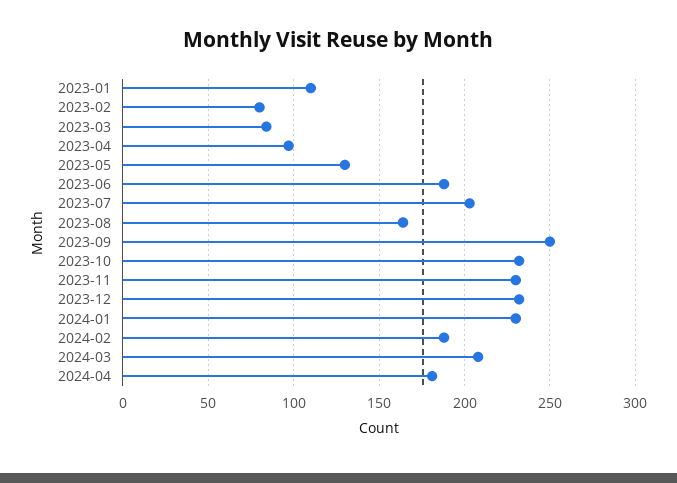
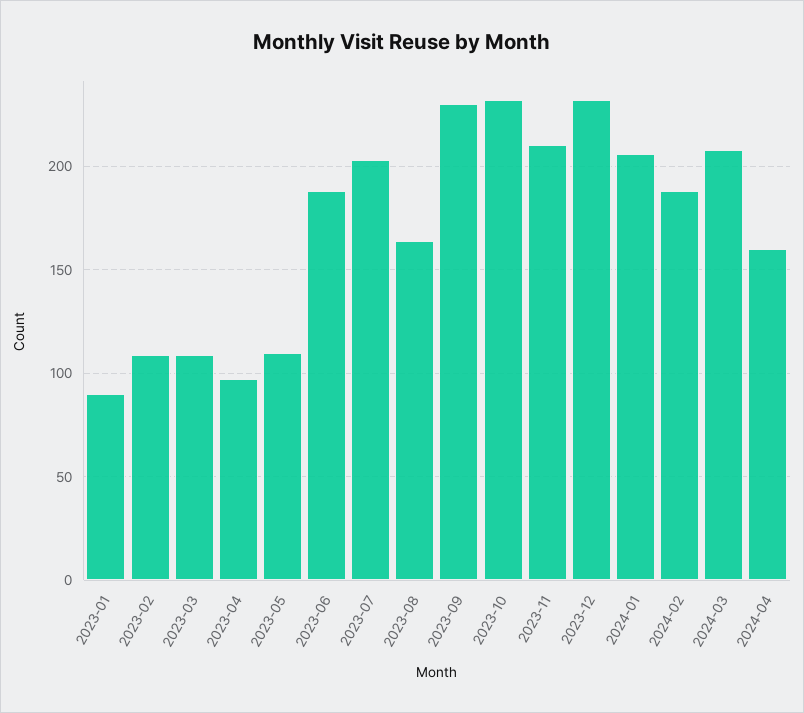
2023-01: 110 -> 90
2023-02: 80 -> 110
2023-03: 85 -> 110
2023-05: 130 -> 110
2023-09: 250 -> 230
2023-11: 230 -> 210
2024-01: 230 -> 205
2024-04: 180 -> 160

